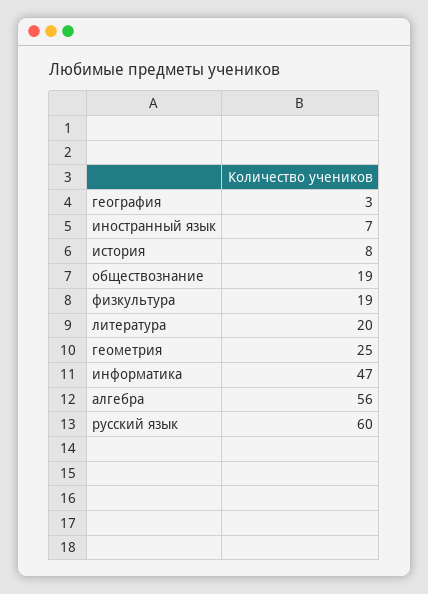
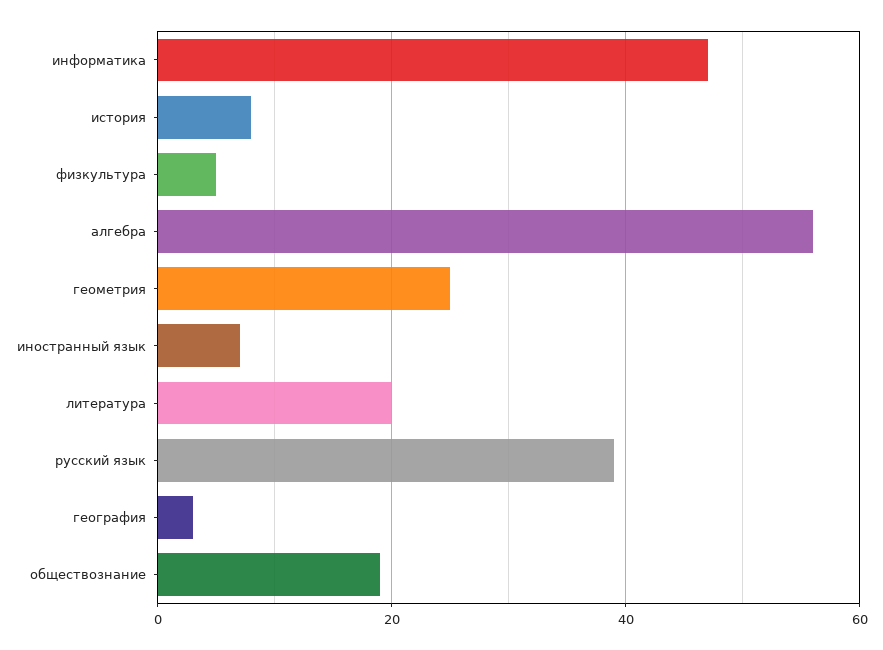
физкультура: 19 -> 5
русский язык: 60 -> 40

